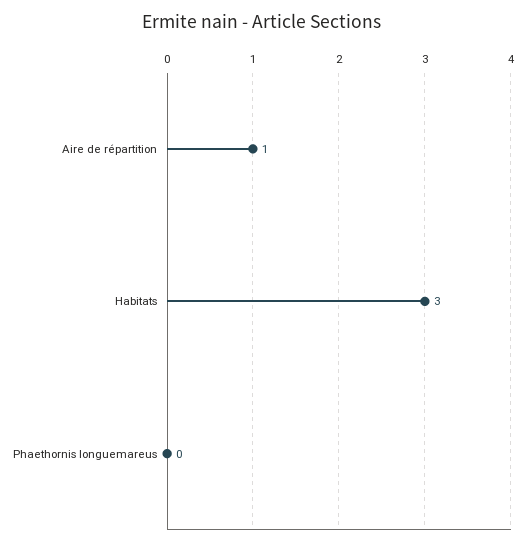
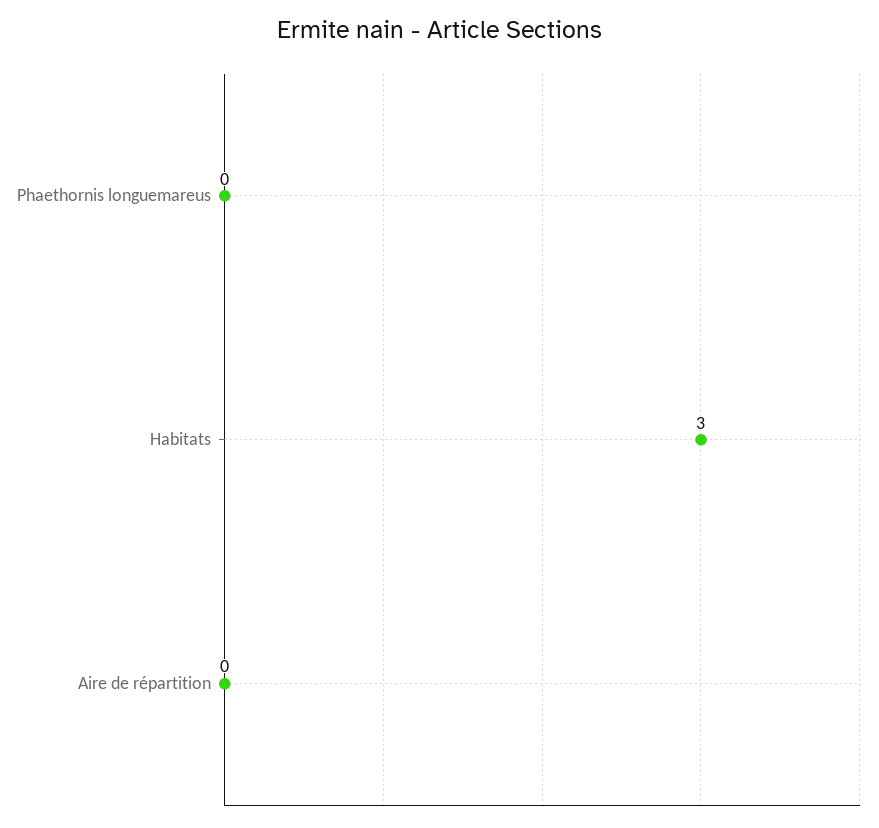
Aire de répartition: 1 -> 0

